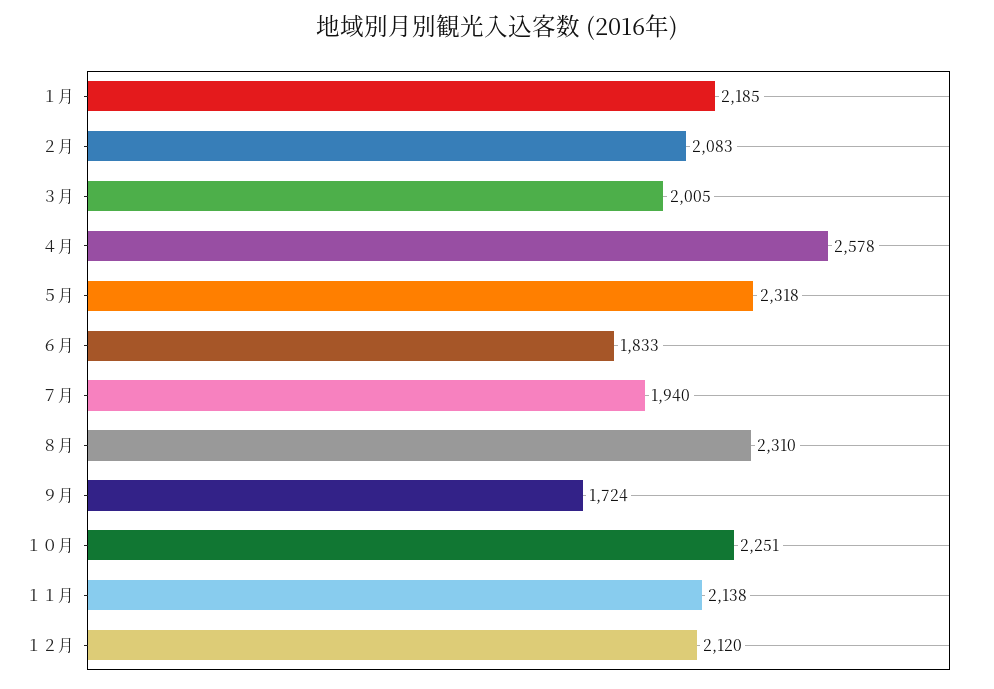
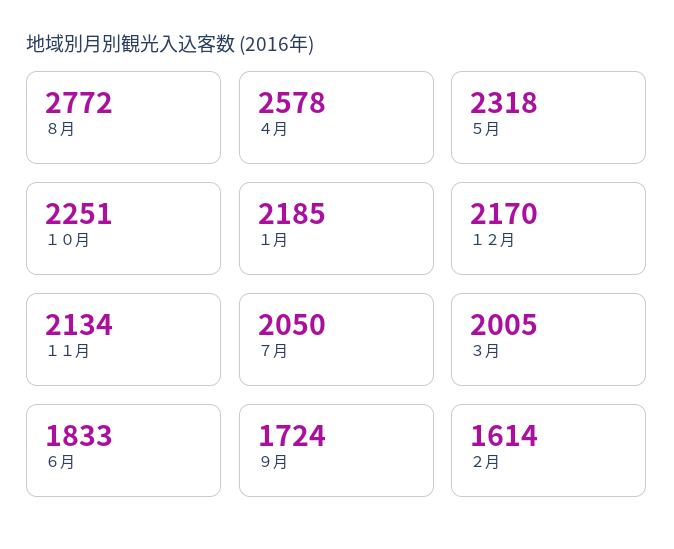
２月: 2083 -> 1614
７月: 1940 -> 2050
８月: 2310 -> 2772
１１月: 2138 -> 2134
１２月: 2120 -> 2170

